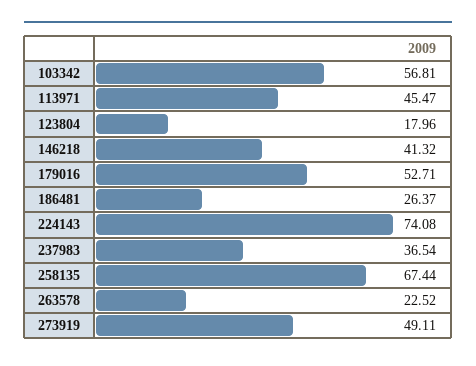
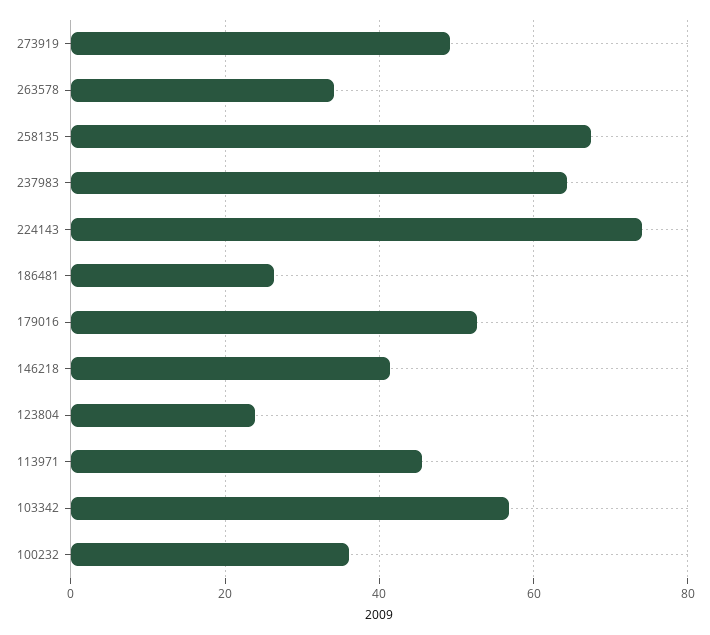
123804: 17.96 -> 24
237983: 36.54 -> 64
263578: 22.52 -> 34
100232: none -> 36

